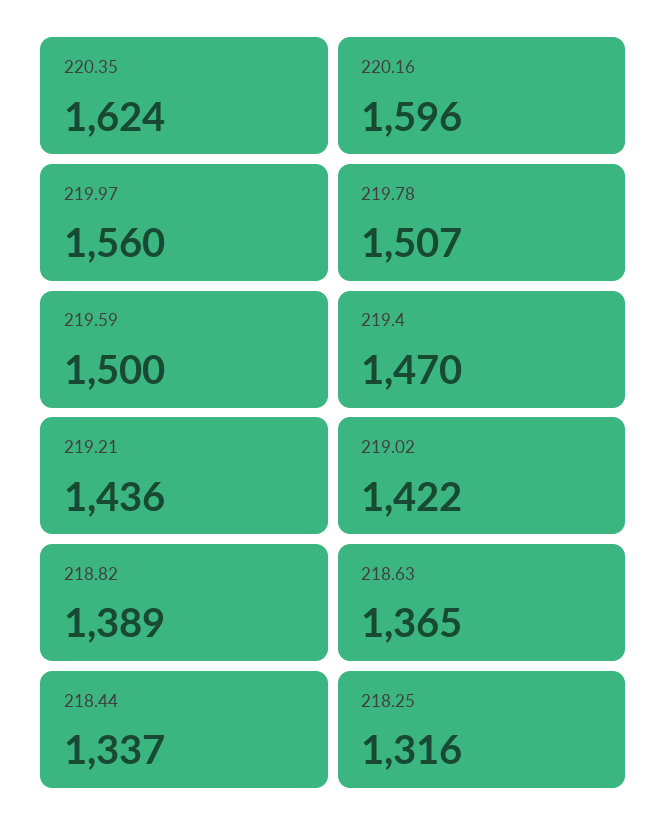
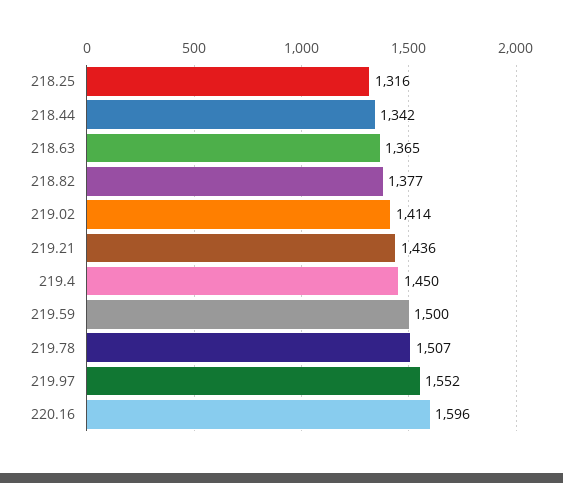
220.35: 1624 -> none
219.97: 1560 -> 1552
219.4: 1470 -> 1450
219.02: 1422 -> 1414
218.82: 1389 -> 1377
218.44: 1337 -> 1342

